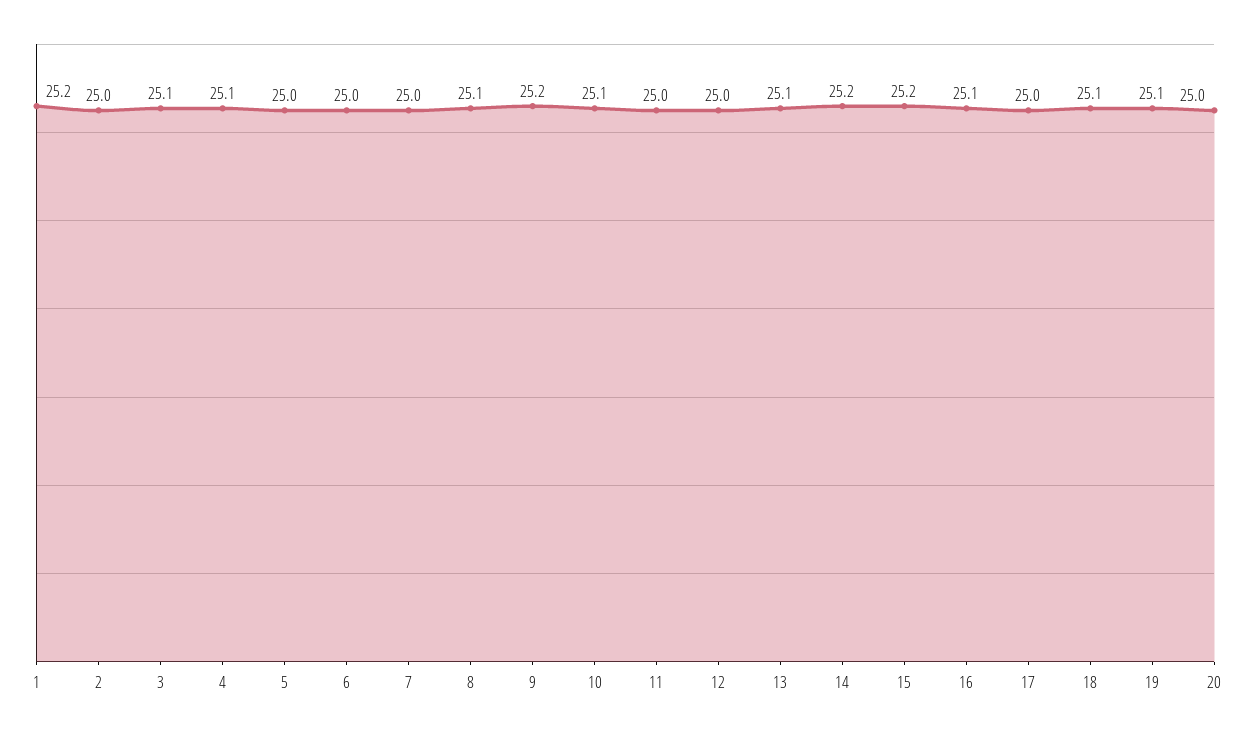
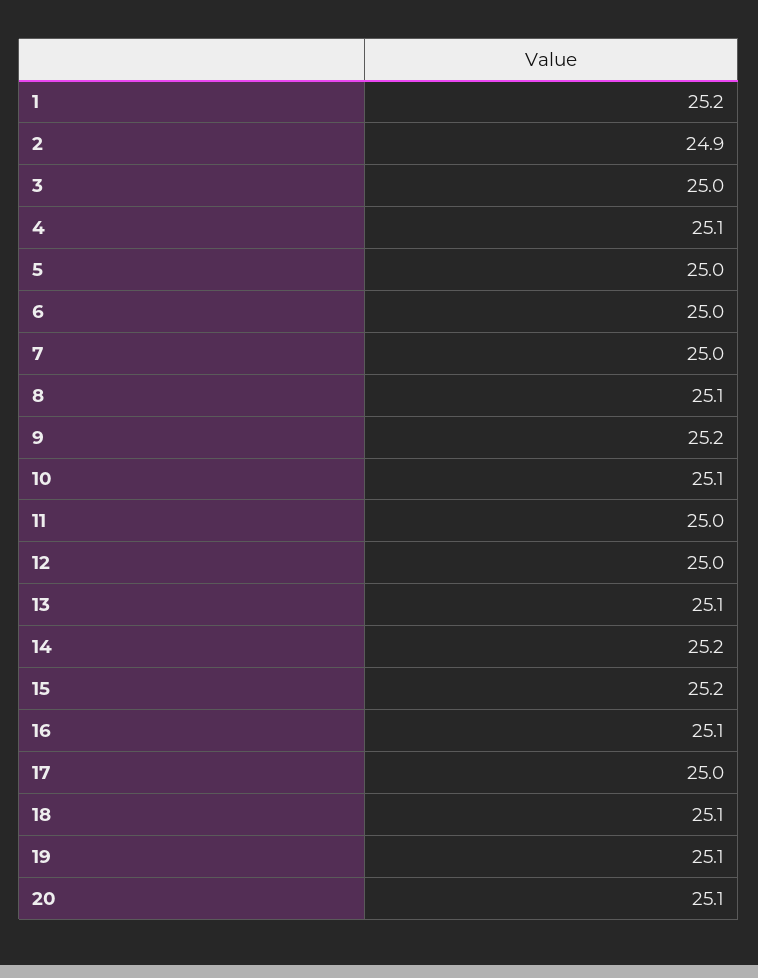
2: 25 -> 24.9
3: 25.1 -> 25
20: 25 -> 25.1

